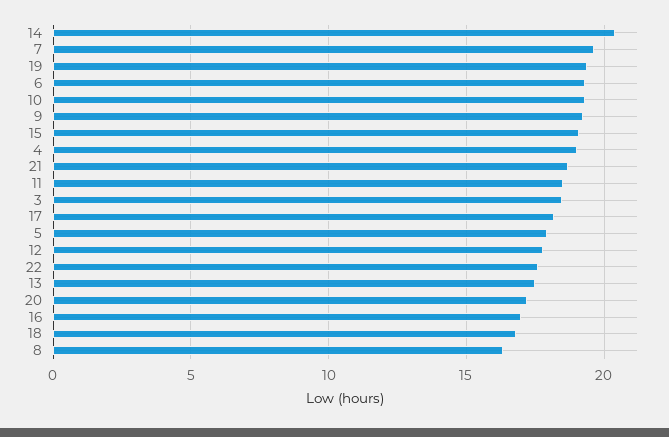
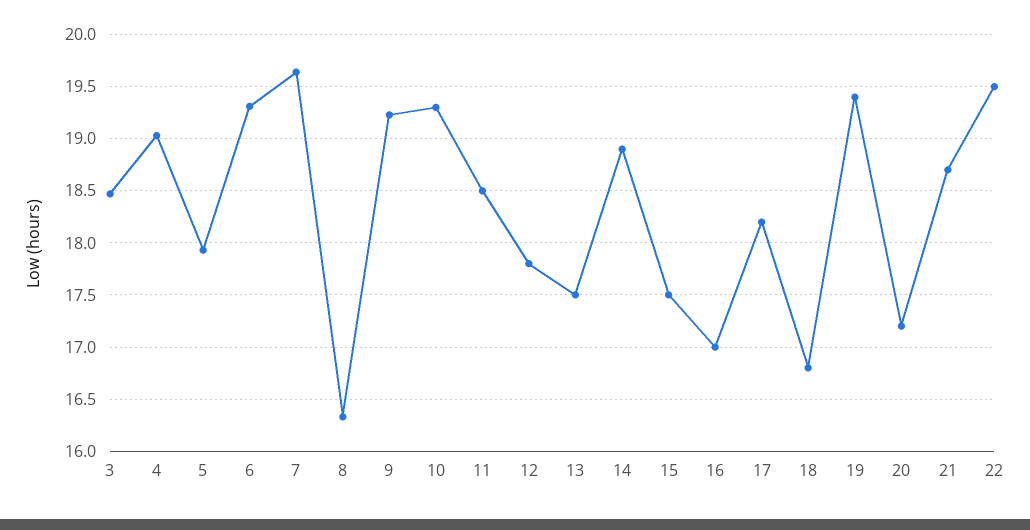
14: 20.5 -> 18.9
15: 19 -> 17.5
22: 17.5 -> 19.5

